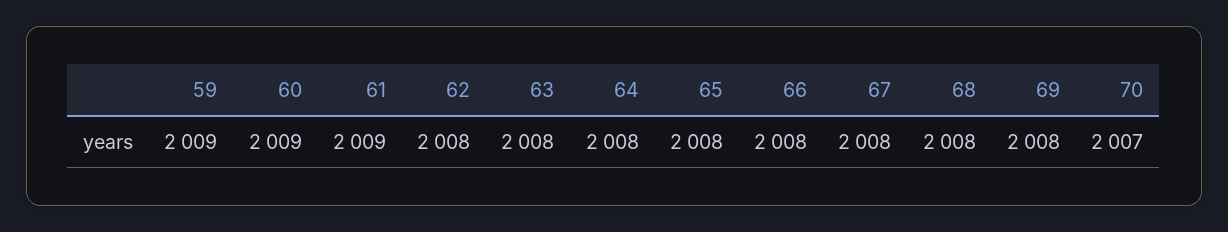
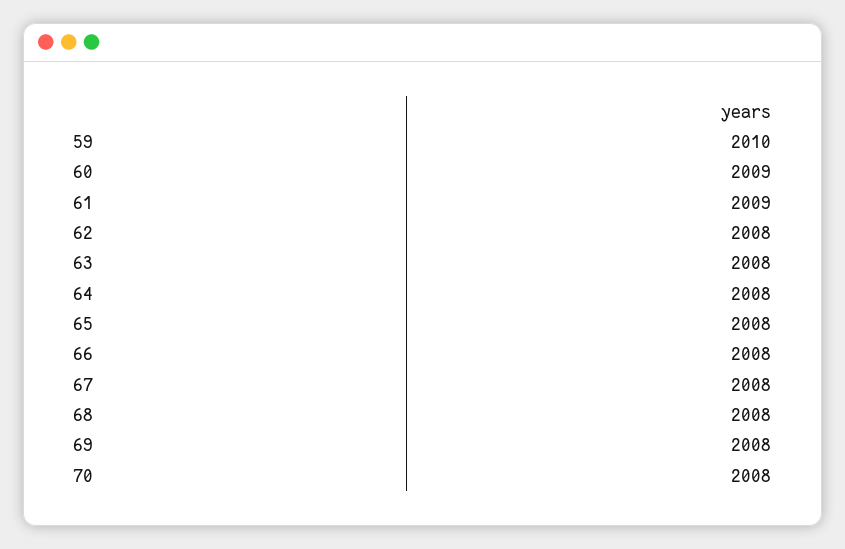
59: 2009 -> 2010
70: 2007 -> 2008

